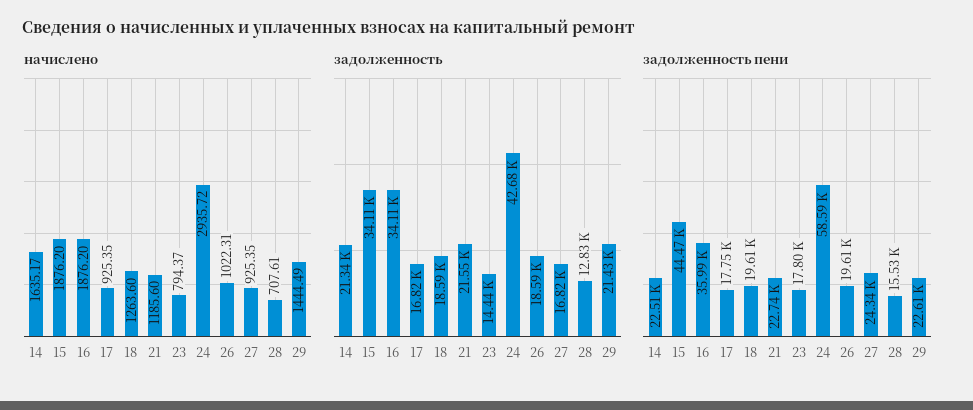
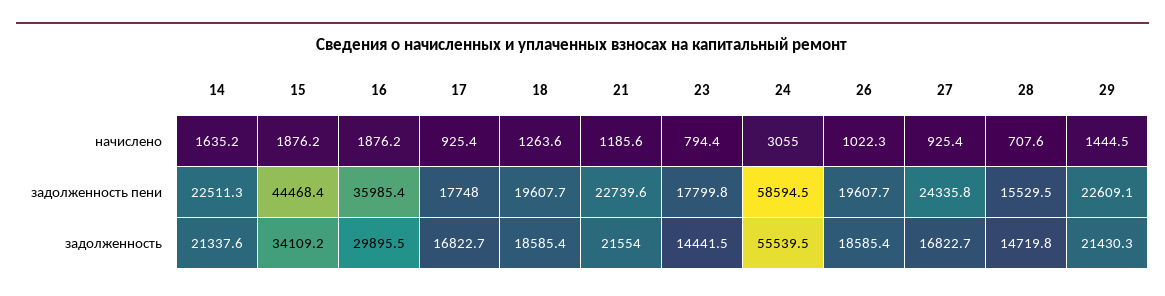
начислено, 24: 2935.72 -> 3055
задолженность, 16: 34110 -> 29895.5
задолженность, 24: 42680 -> 55539.5
задолженность, 28: 12830 -> 14719.8

